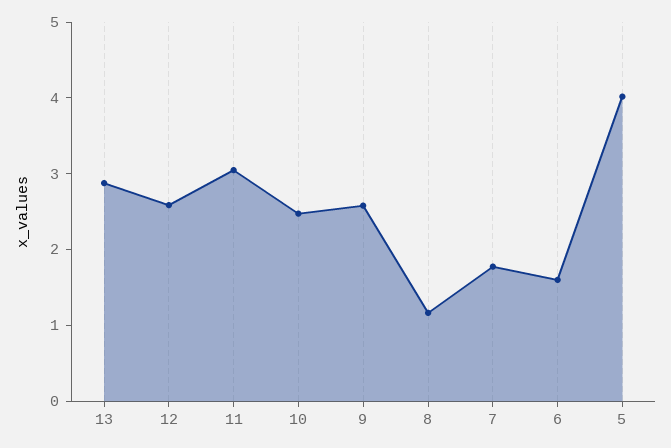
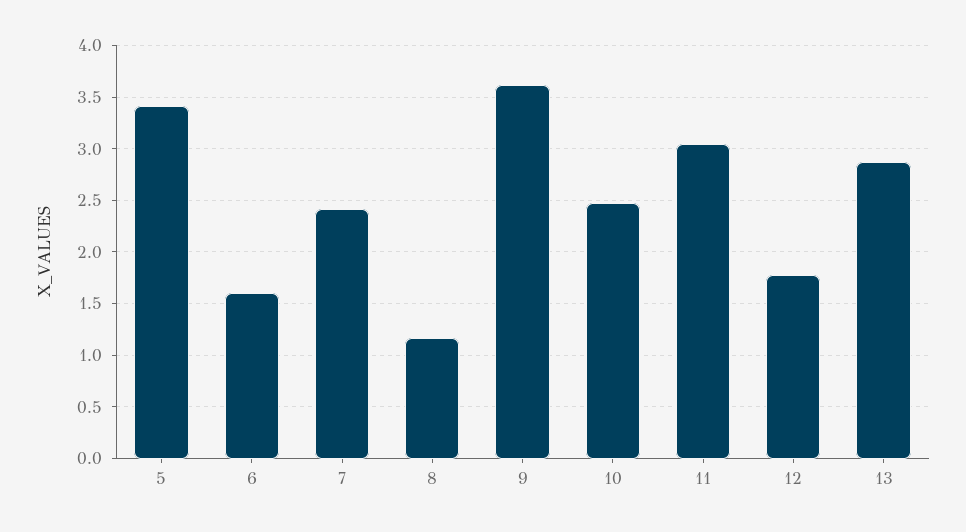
12: 2.6 -> 1.8
9: 2.6 -> 3.6
7: 1.8 -> 2.4
5: 4 -> 3.4

